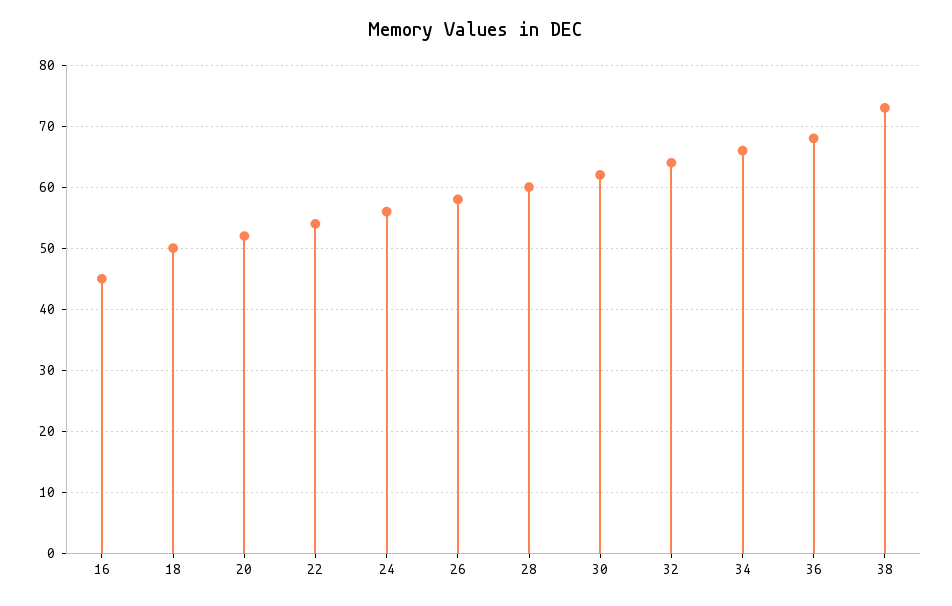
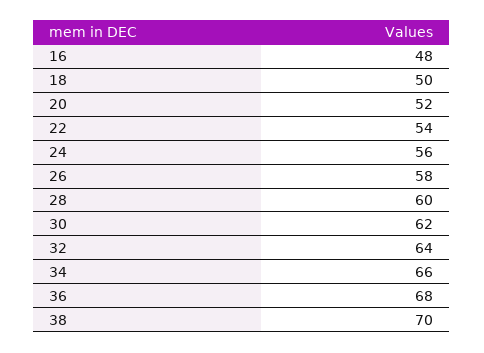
16: 45 -> 48
38: 73 -> 70

